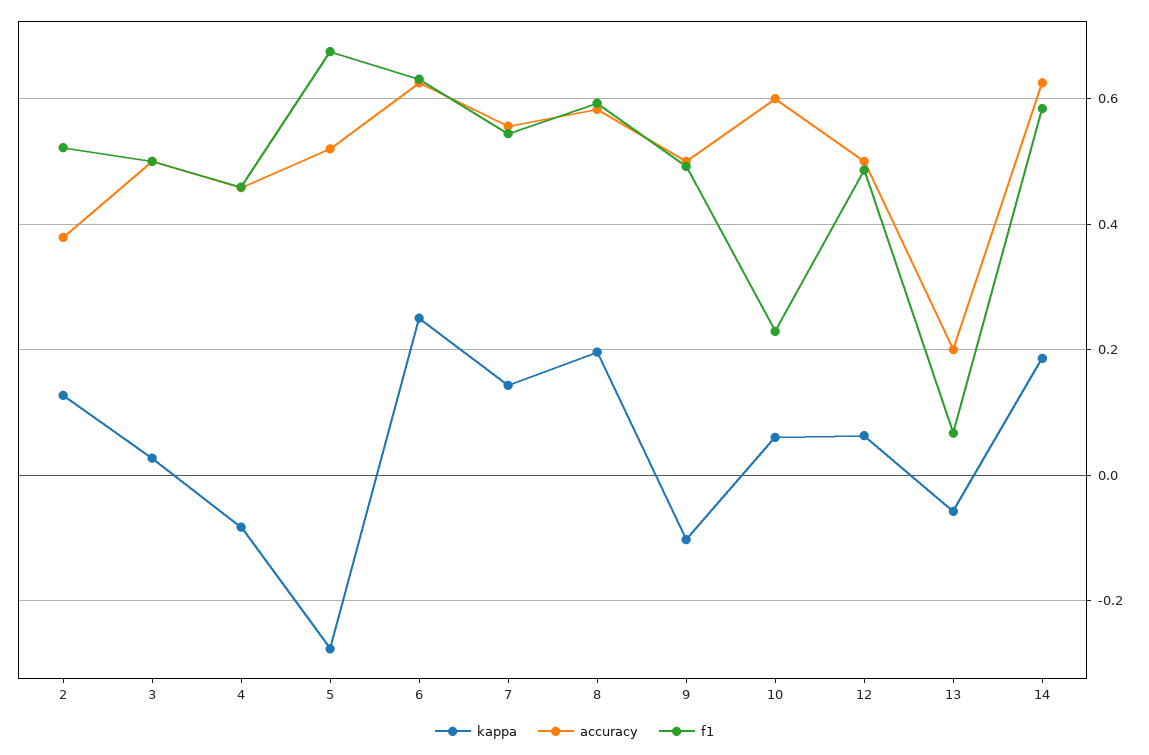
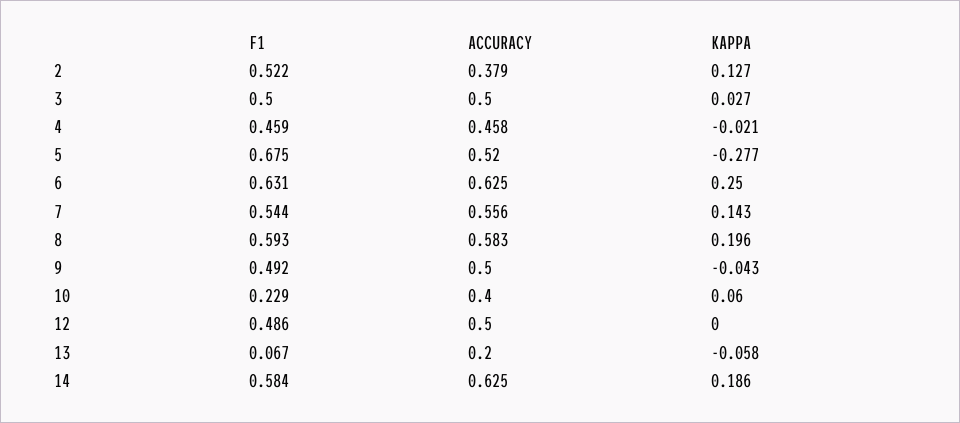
kappa, 4: -0.08 -> -0.021
kappa, 9: -0.1 -> -0.043
accuracy, 10: 0.6 -> 0.4
kappa, 12: 0.06 -> 0

